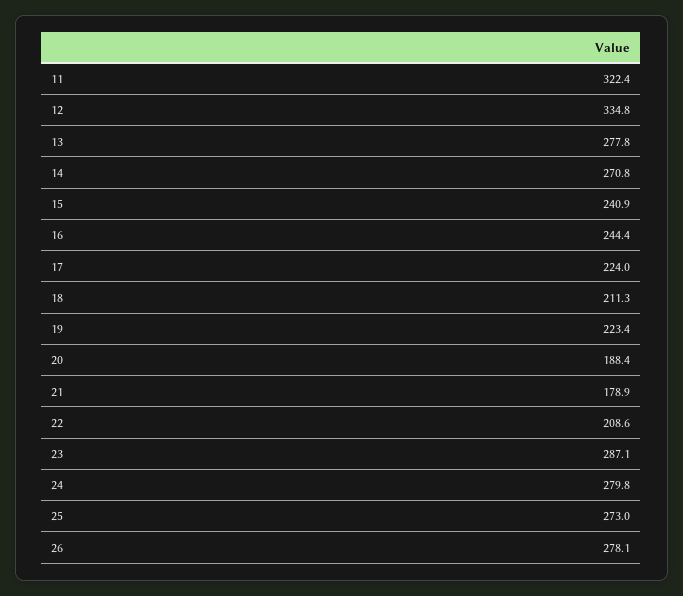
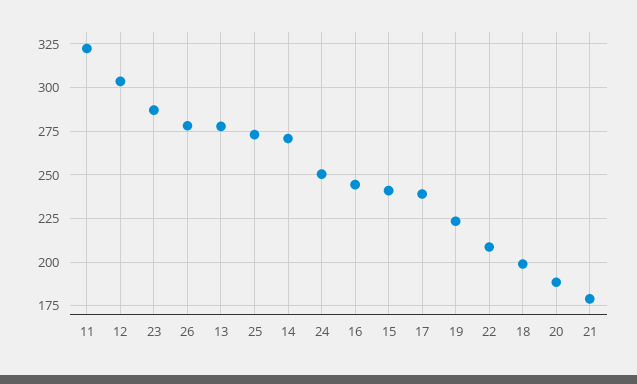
12: 334.8 -> 305
17: 224 -> 240
18: 211.3 -> 200
24: 279.8 -> 250

